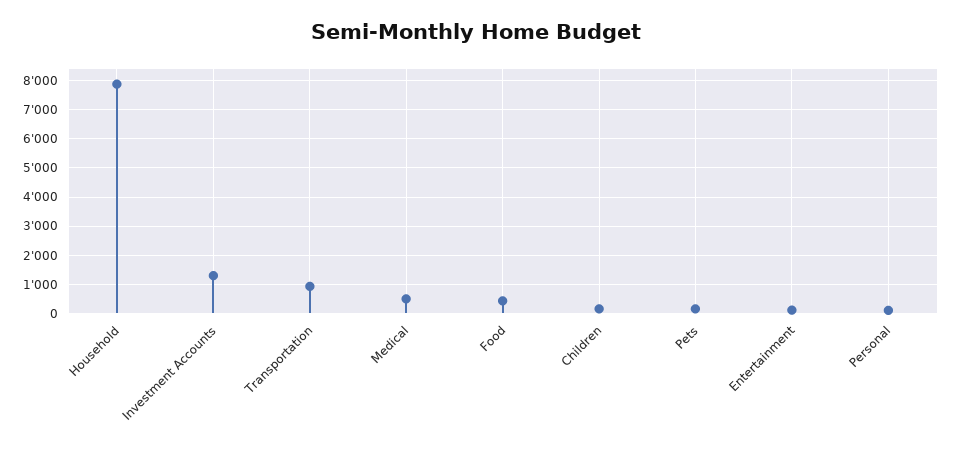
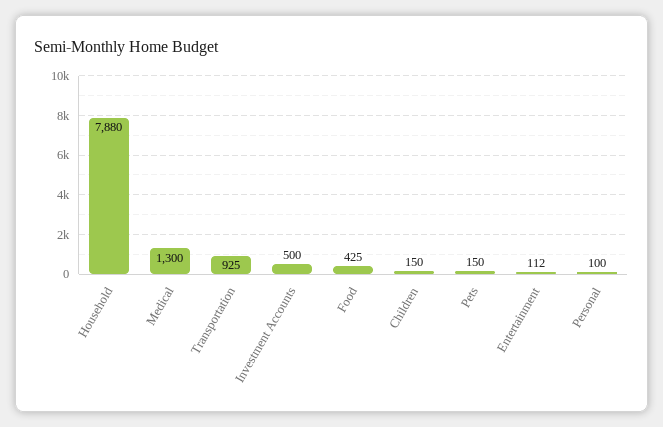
Investment Accounts: 1250 -> 500
Medical: 500 -> 1300

